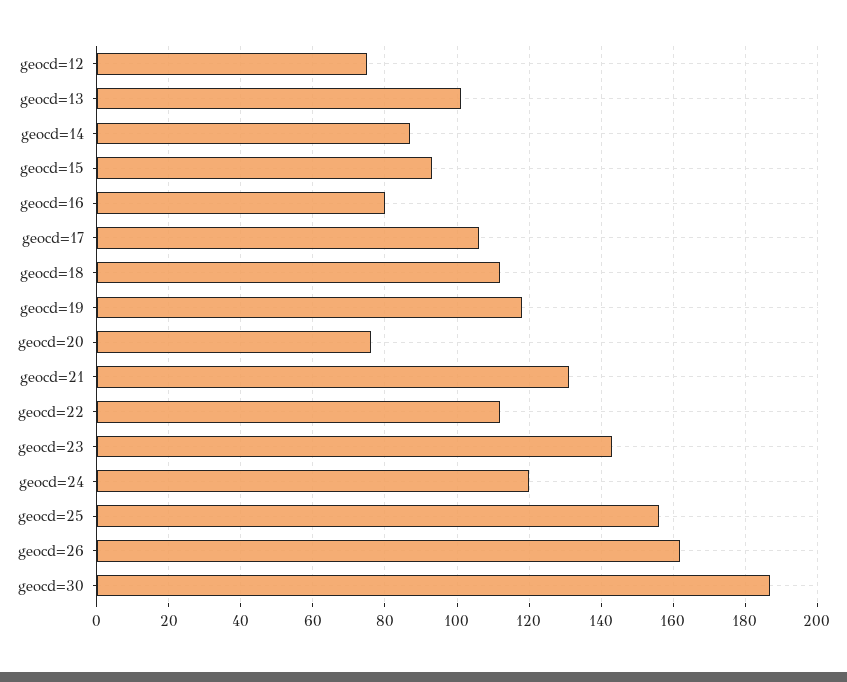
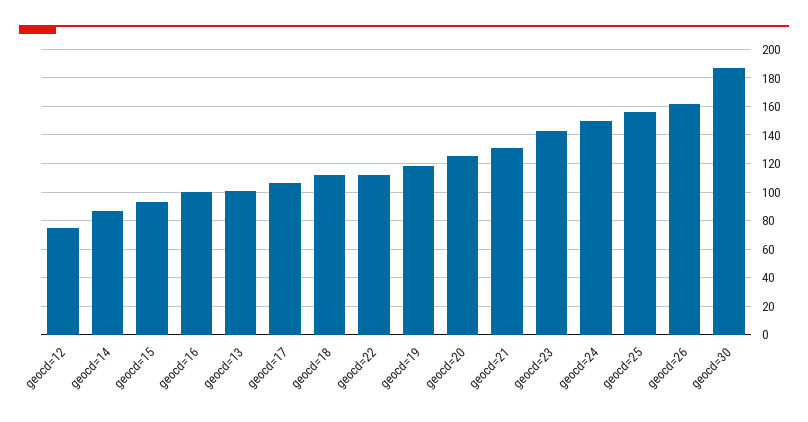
geocd=16: 80 -> 100
geocd=20: 75 -> 125
geocd=24: 120 -> 150

